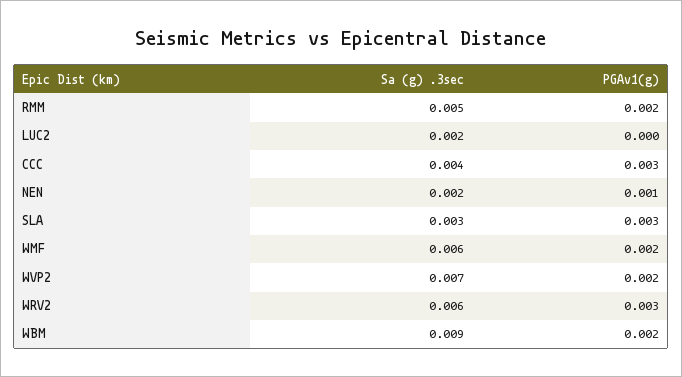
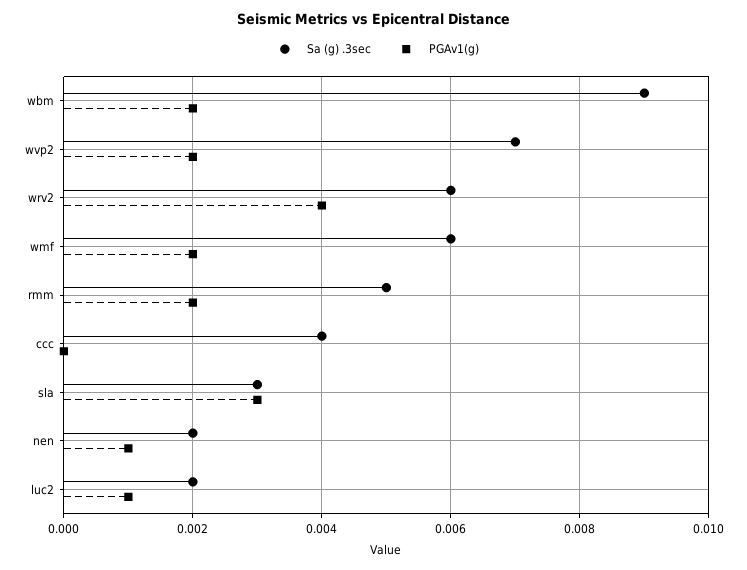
PGAv1(g), LUC2: 0 -> 0.001
PGAv1(g), CCC: 0.003 -> 0
PGAv1(g), WRV2: 0.003 -> 0.004

